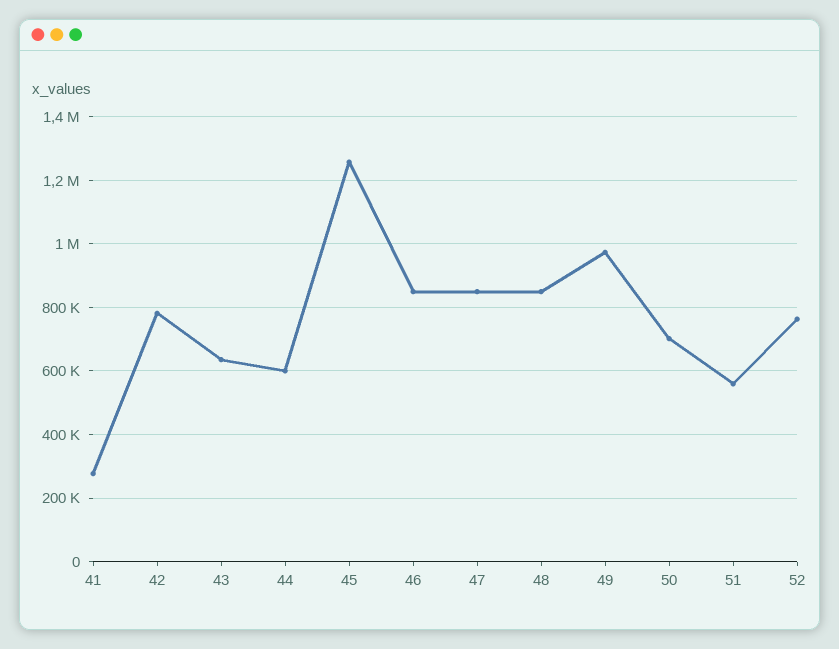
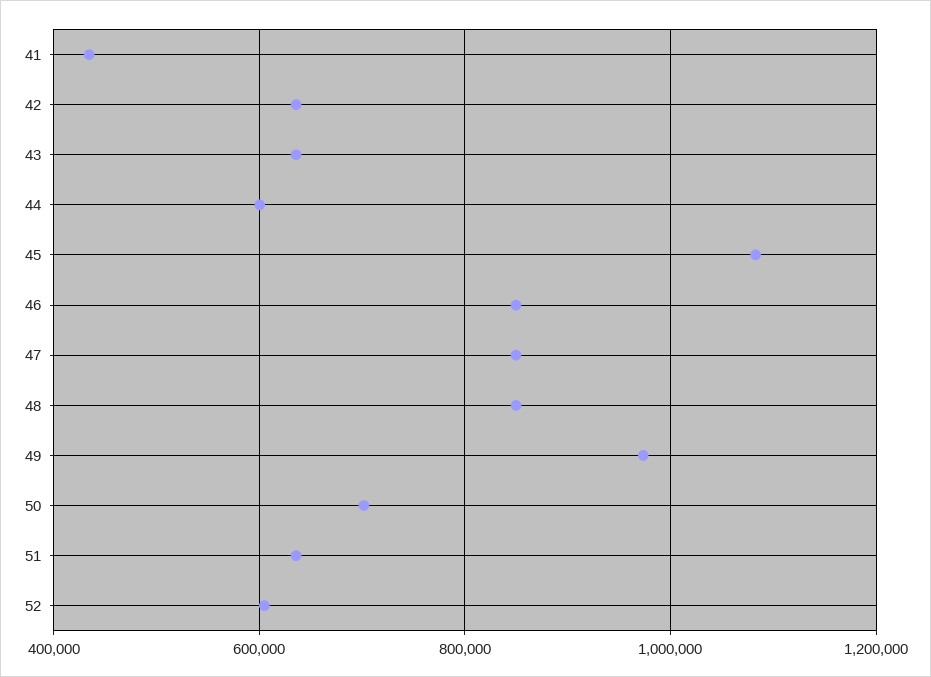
41: 280000 -> 440000
42: 780000 -> 640000
45: 1260000 -> 1080000
51: 560000 -> 640000
52: 760000 -> 600000

